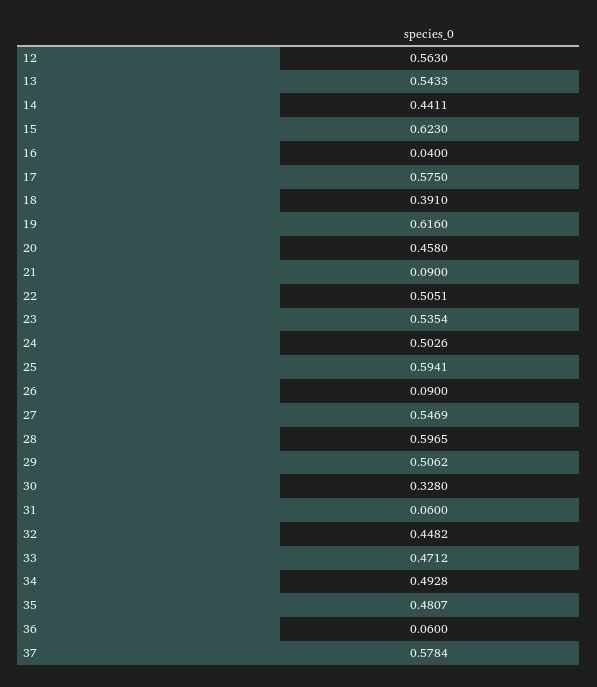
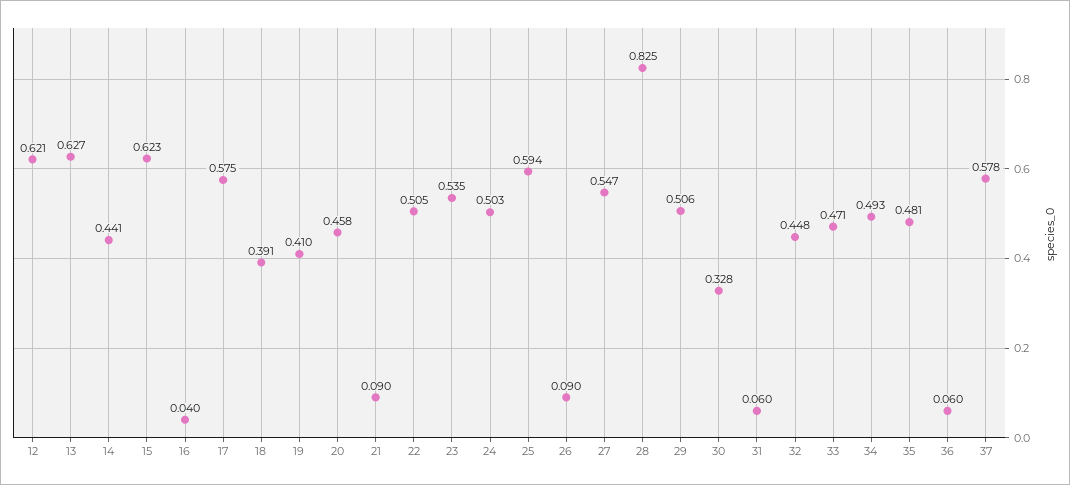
12: 0.563 -> 0.621
13: 0.5433 -> 0.627
19: 0.616 -> 0.41
28: 0.5965 -> 0.825

